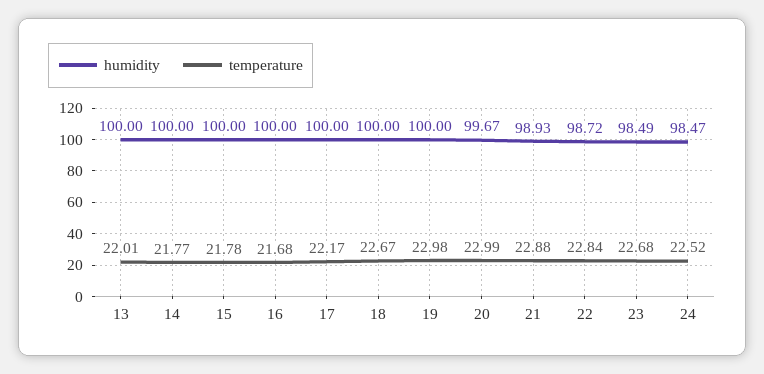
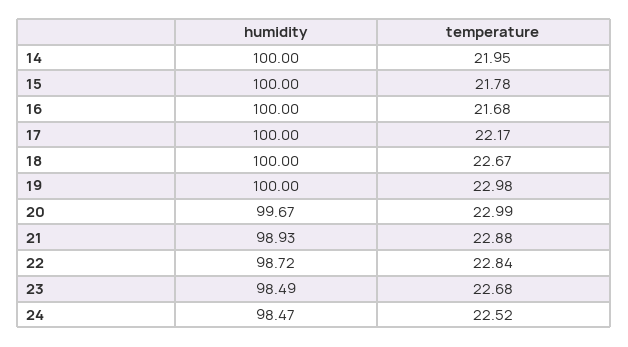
humidity, 13: 100 -> none
temperature, 13: 22.01 -> none
temperature, 14: 21.77 -> 21.95

